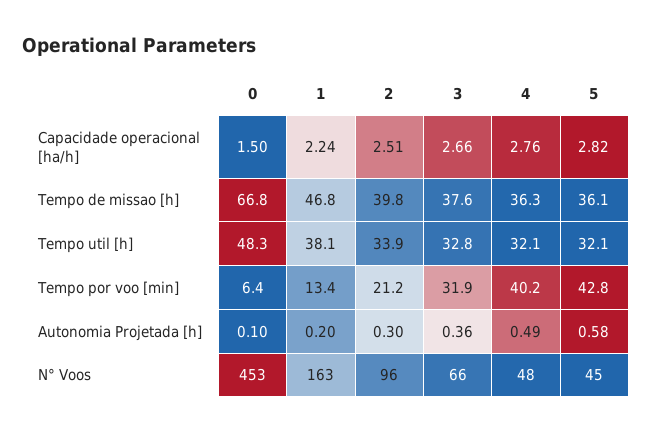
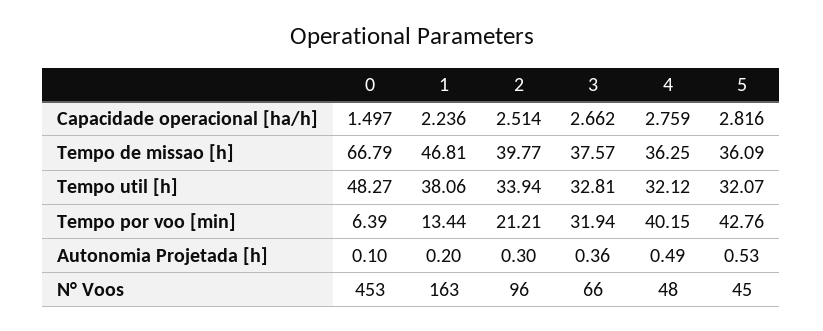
5, Autonomia Projetada [h]: 0.58 -> 0.53

